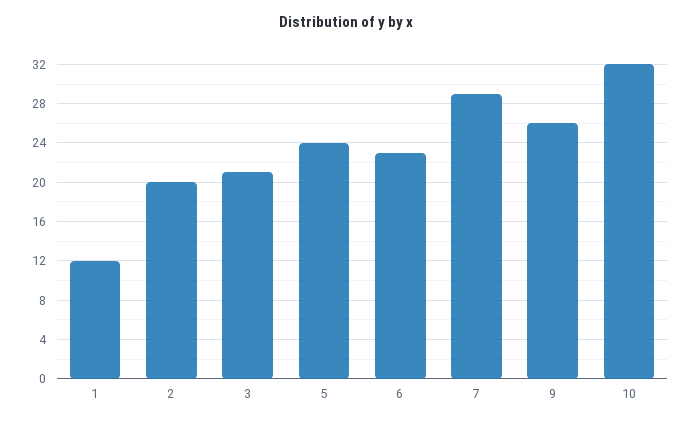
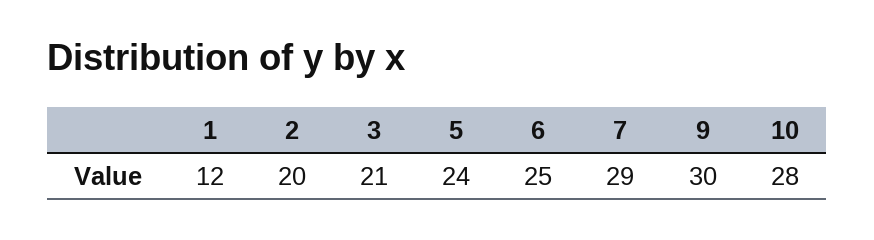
6: 23 -> 25
9: 26 -> 30
10: 32 -> 28

